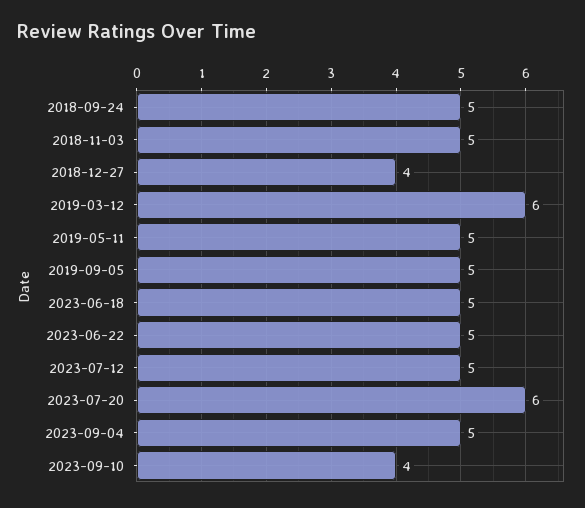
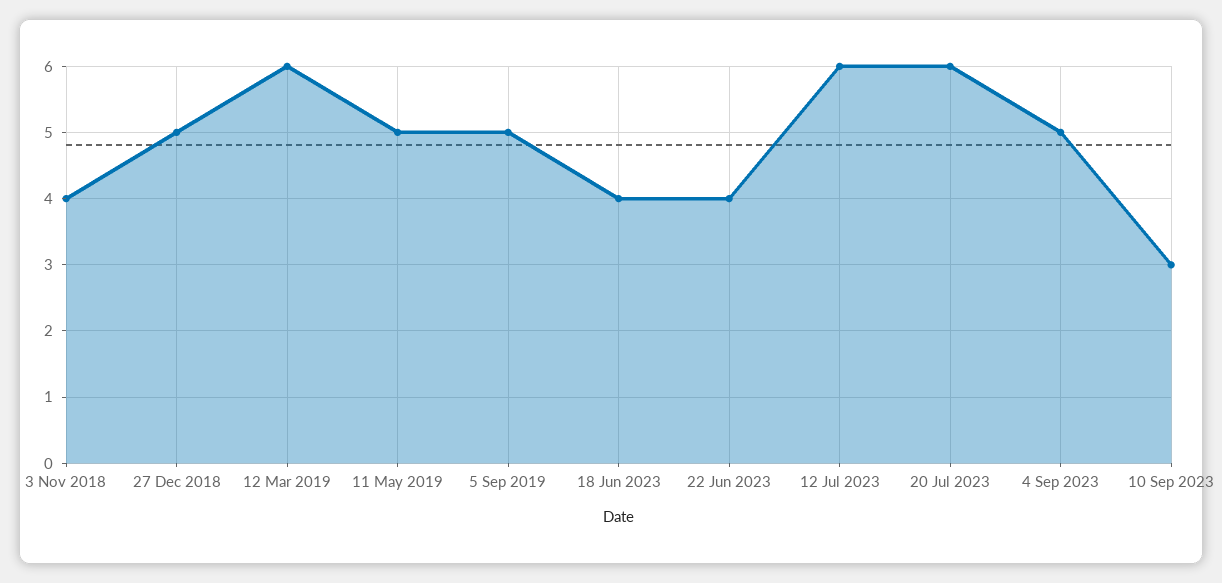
2018-09-24: 5 -> none
2018-11-03: 5 -> 4
2018-12-27: 4 -> 5
2023-06-18: 5 -> 4
2023-06-22: 5 -> 4
2023-07-12: 5 -> 6
2023-09-10: 4 -> 3

